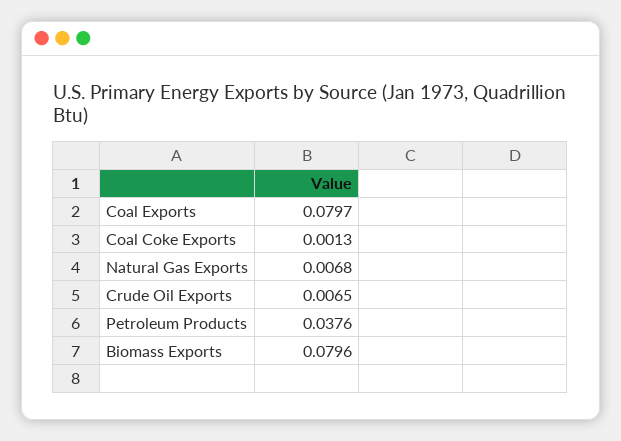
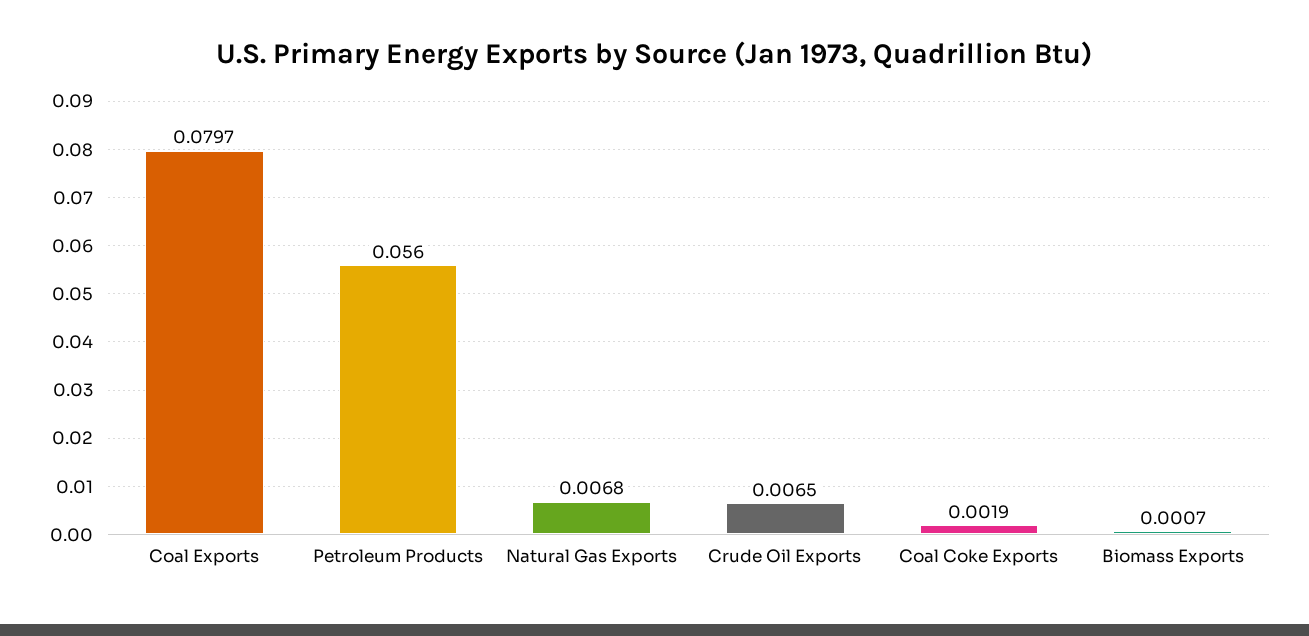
Coal Coke Exports: 0.0013 -> 0.0019
Petroleum Products: 0.0376 -> 0.056
Biomass Exports: 0.0796 -> 0.0007

